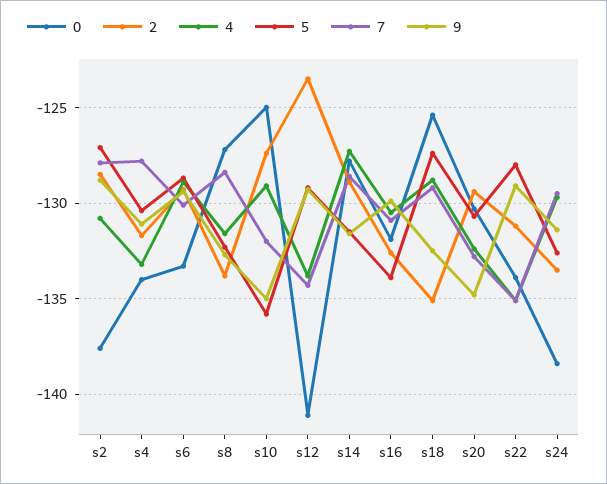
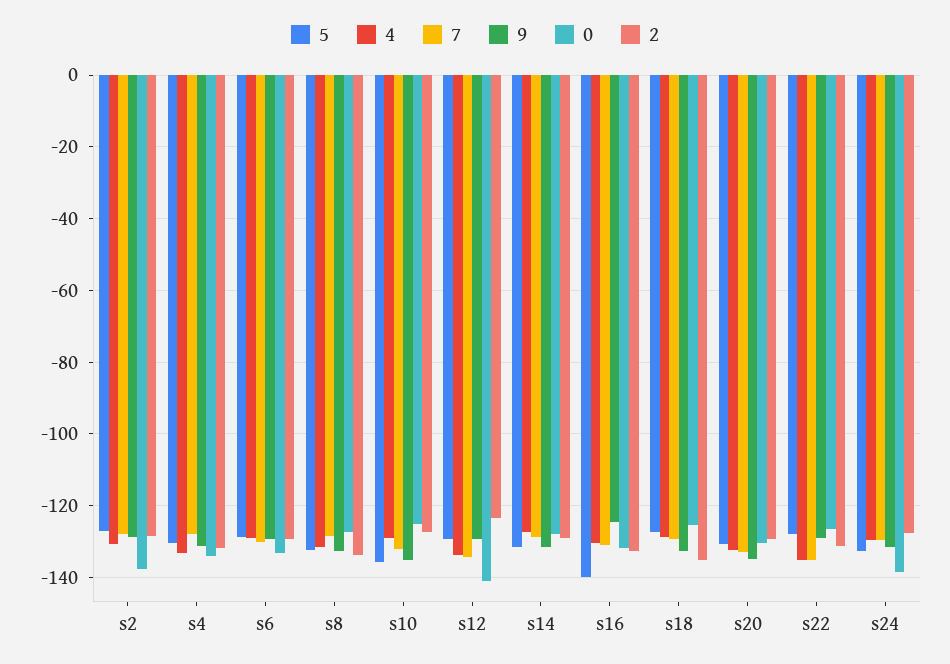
5, s16: -134 -> -140
9, s16: -130 -> -124
0, s22: -134 -> -126
2, s24: -133.5 -> -128

